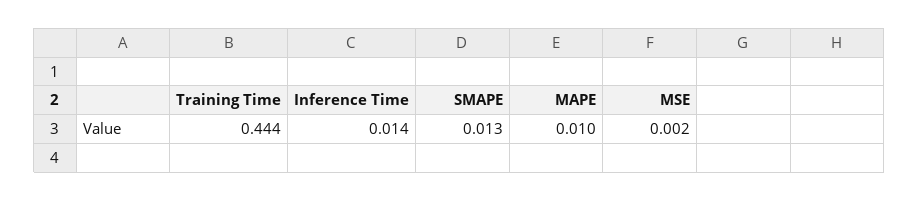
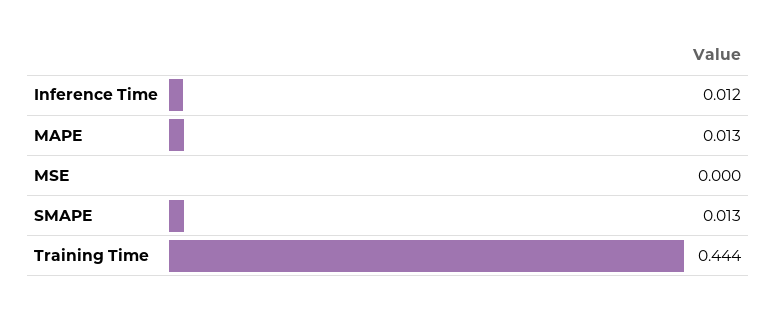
Inference Time: 0.014 -> 0.012
MAPE: 0.01 -> 0.013
MSE: 0.002 -> 0

